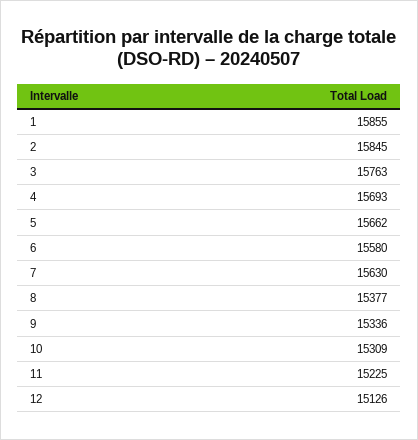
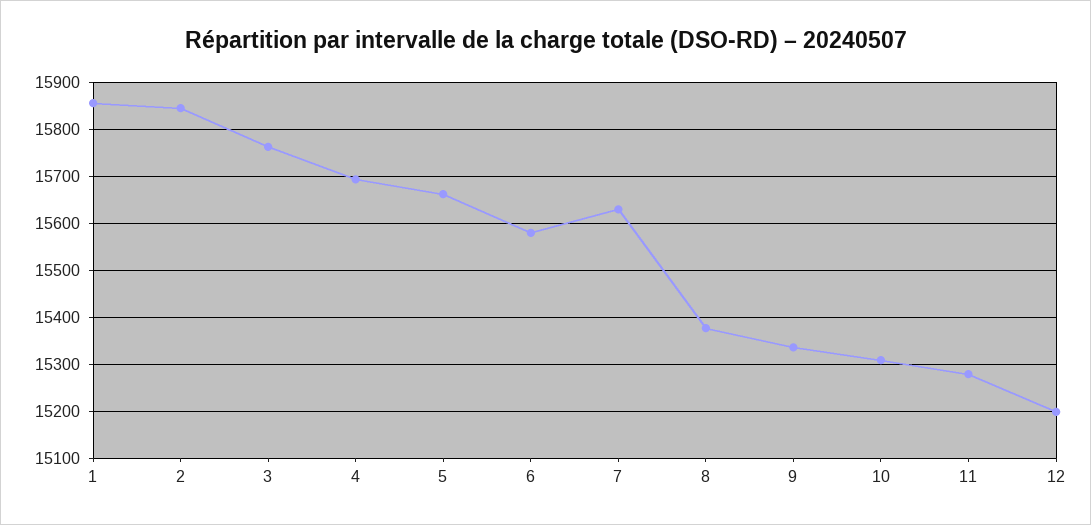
11: 15225 -> 15280
12: 15126 -> 15200

